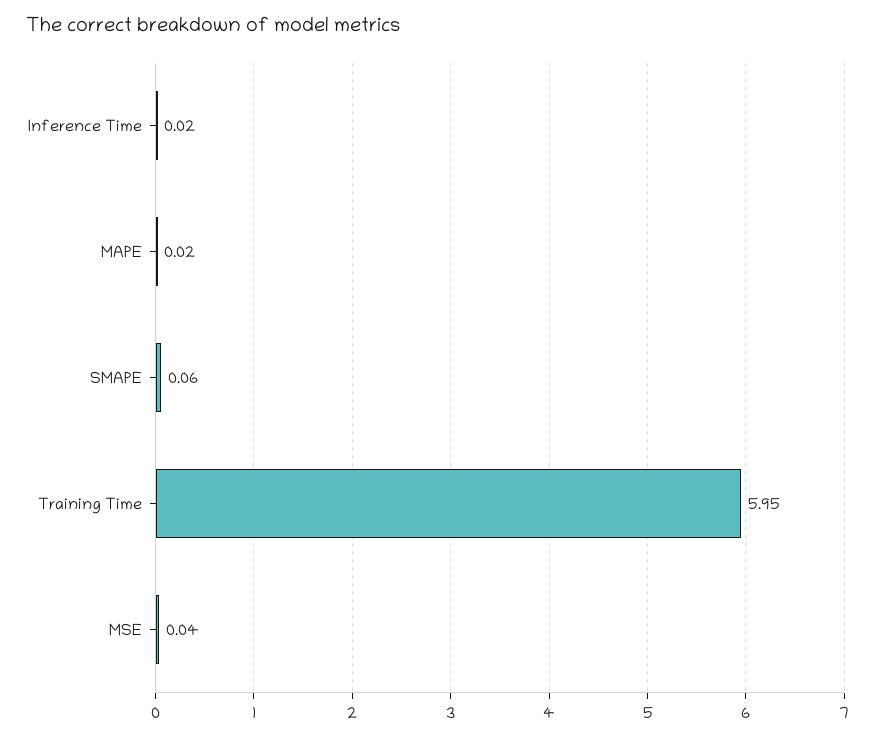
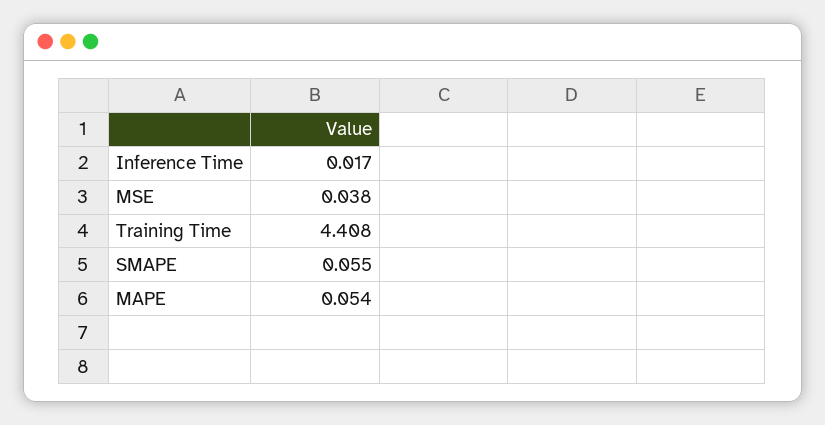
MAPE: 0.02 -> 0.054
Training Time: 5.95 -> 4.408

